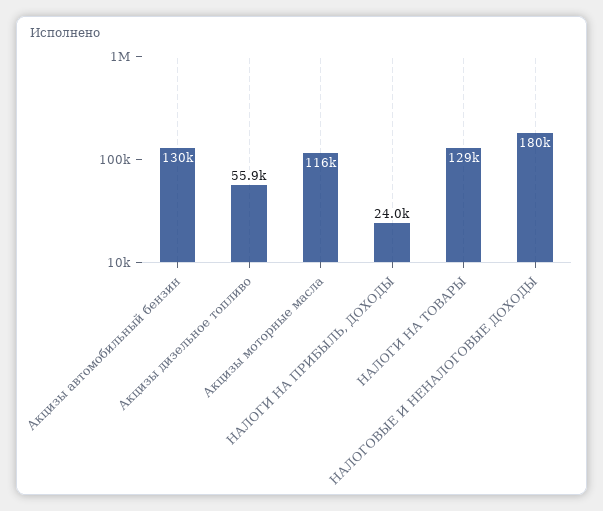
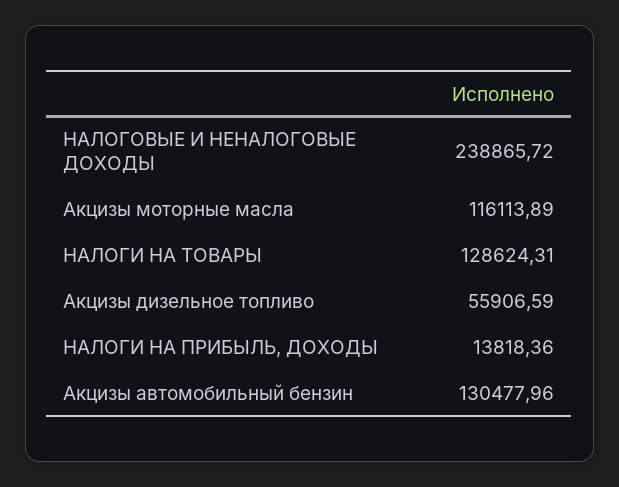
НАЛОГИ НА ПРИБЫЛЬ, ДОХОДЫ: 24000 -> 13818.36
НАЛОГОВЫЕ И НЕНАЛОГОВЫЕ ДОХОДЫ: 180000 -> 238865.72

